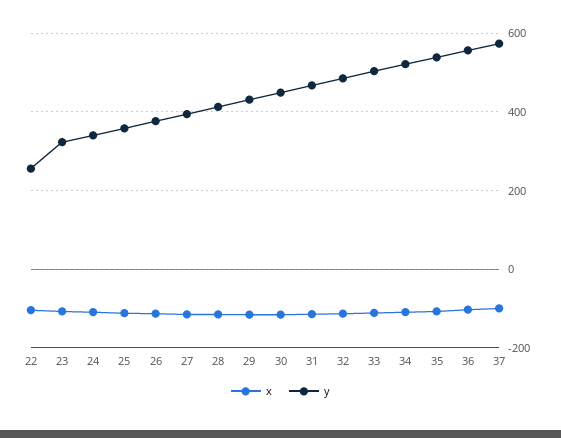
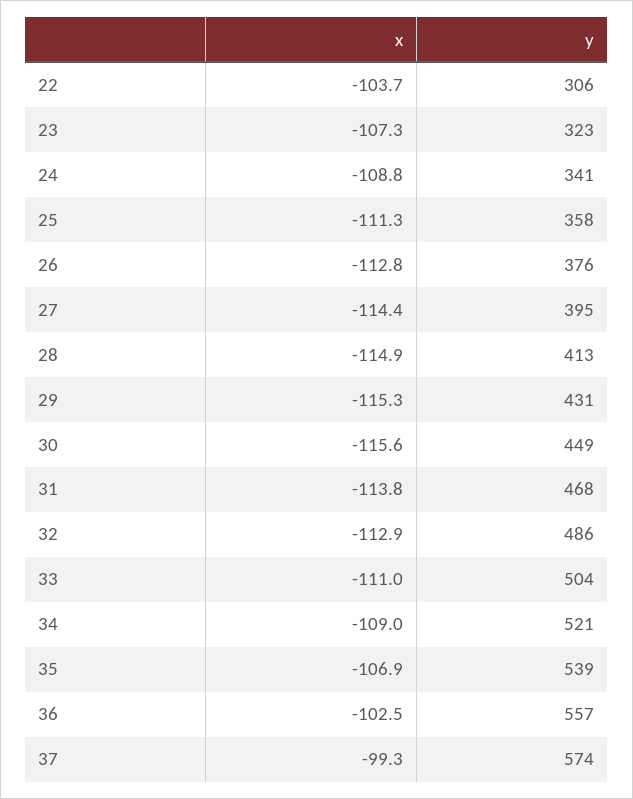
y, 22: 260 -> 306

